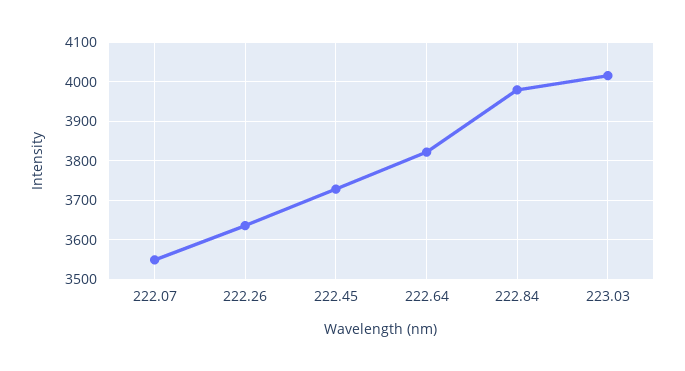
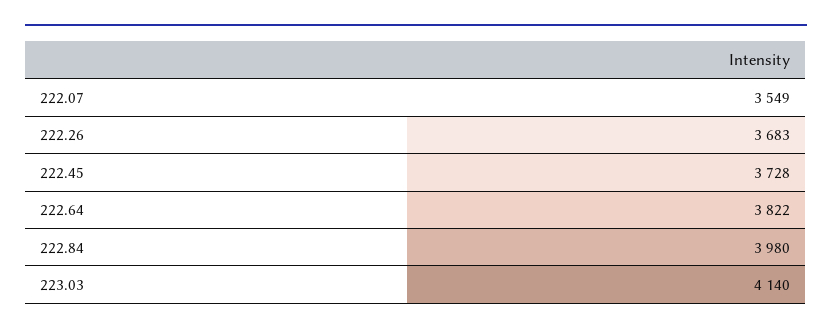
222.26: 3640 -> 3683
223.03: 4020 -> 4140

